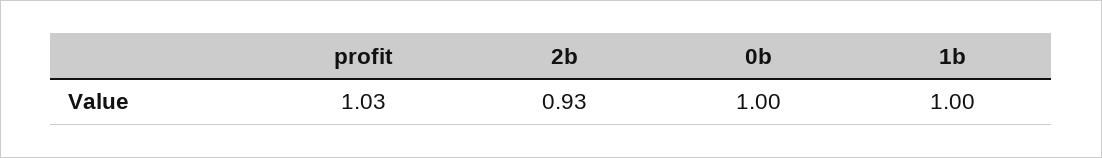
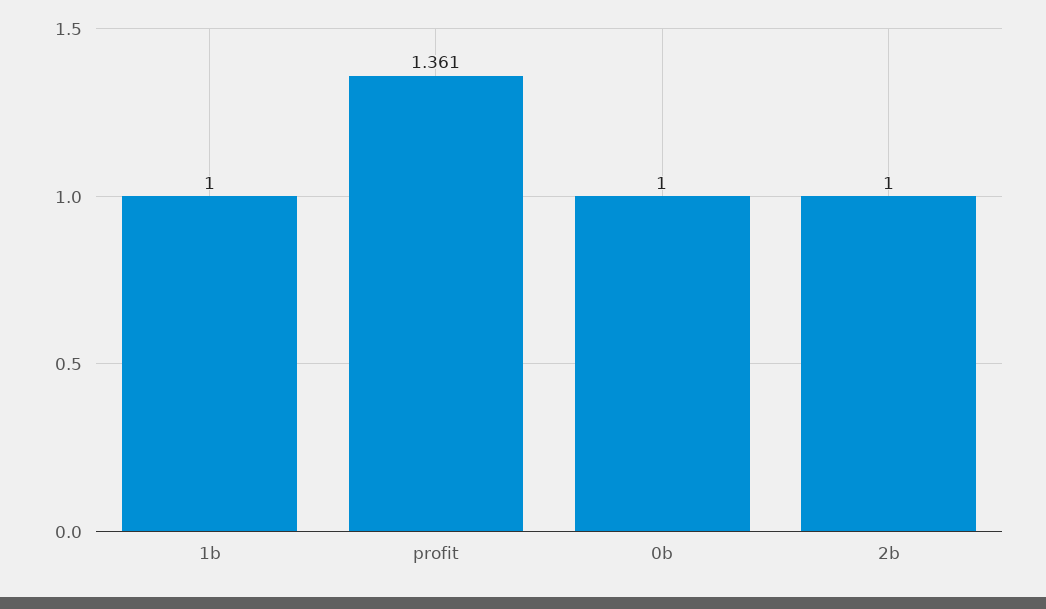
profit: 1.03 -> 1.361
2b: 0.93 -> 1

